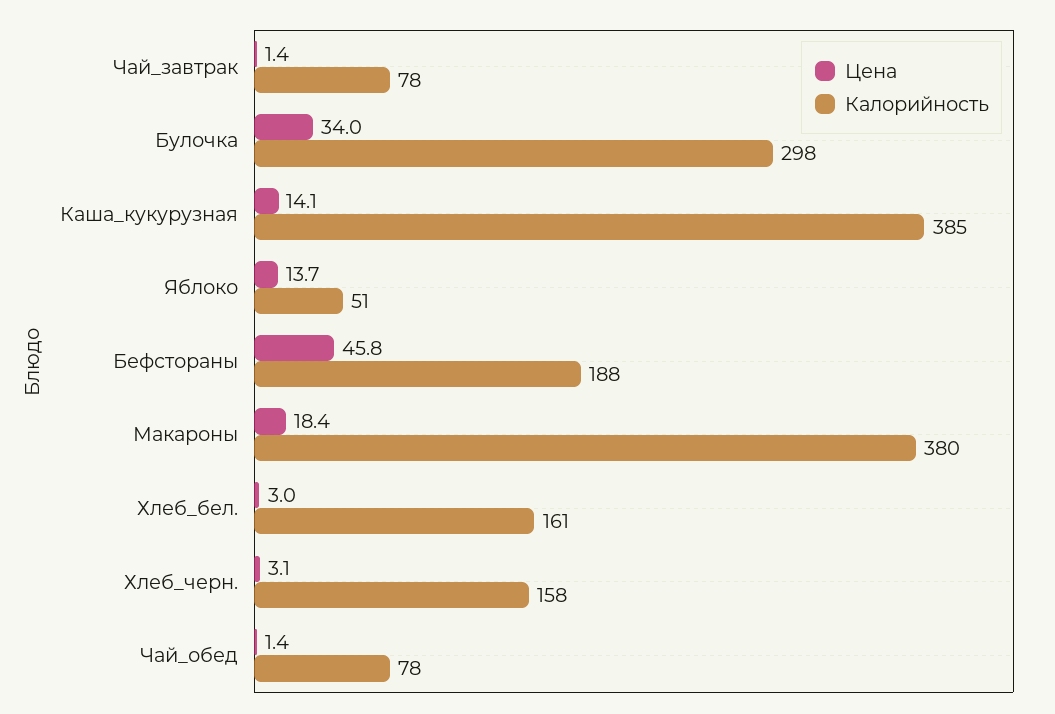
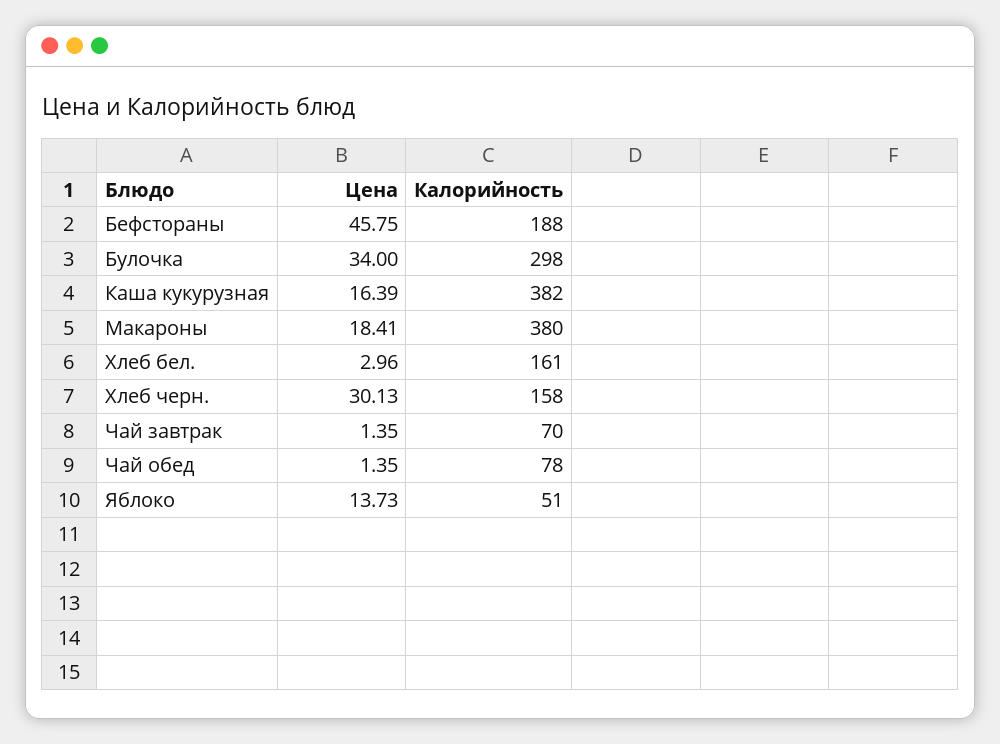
Калорийность, Чай_завтрак: 78 -> 70
Цена, Каша_кукурузная: 14.1 -> 16.39
Калорийность, Каша_кукурузная: 385 -> 382
Цена, Хлеб_черн.: 3.1 -> 30.13

